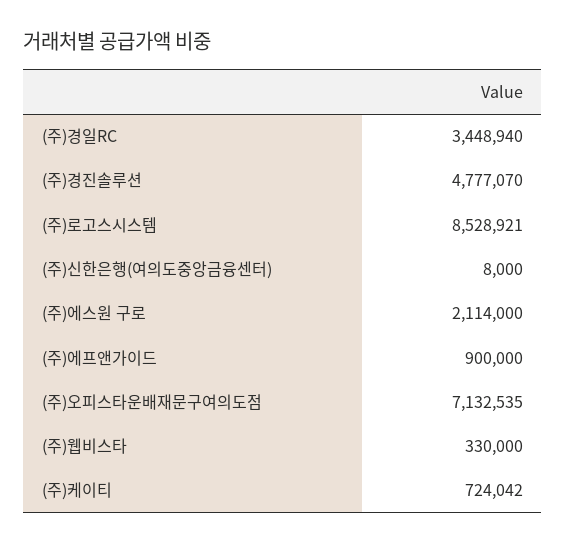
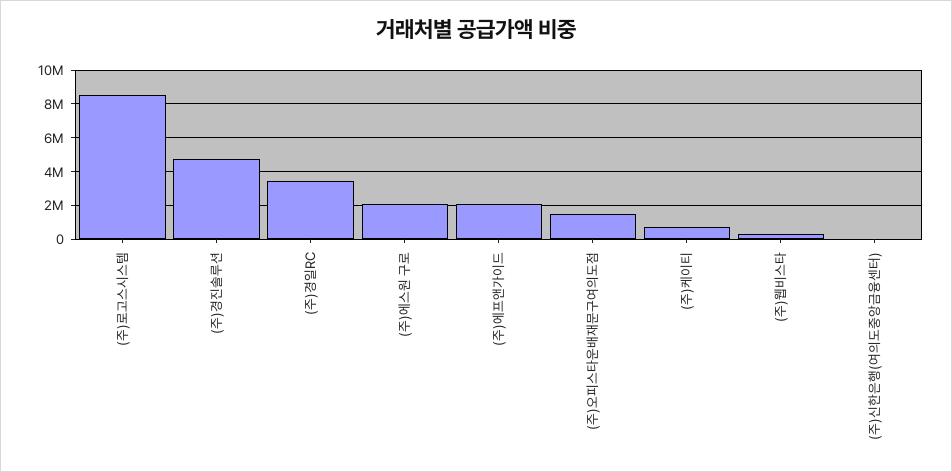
(주)에프앤가이드: 900000 -> 2000000
(주)오피스타운배재문구여의도점: 7132535 -> 1500000

